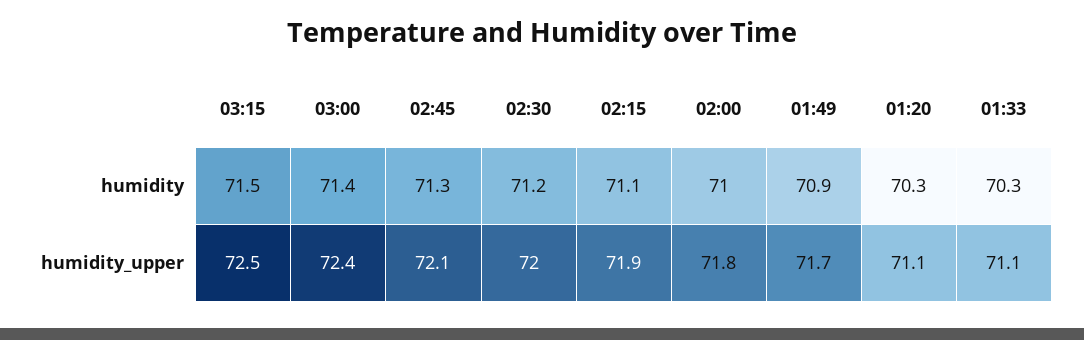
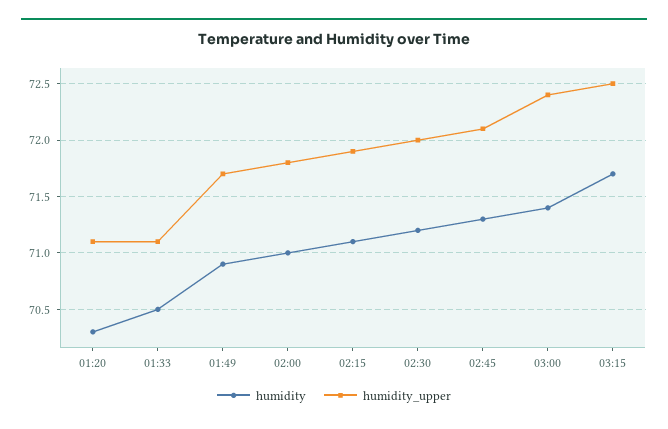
humidity, 03:15: 71.5 -> 71.7
humidity, 01:33: 70.3 -> 70.5

